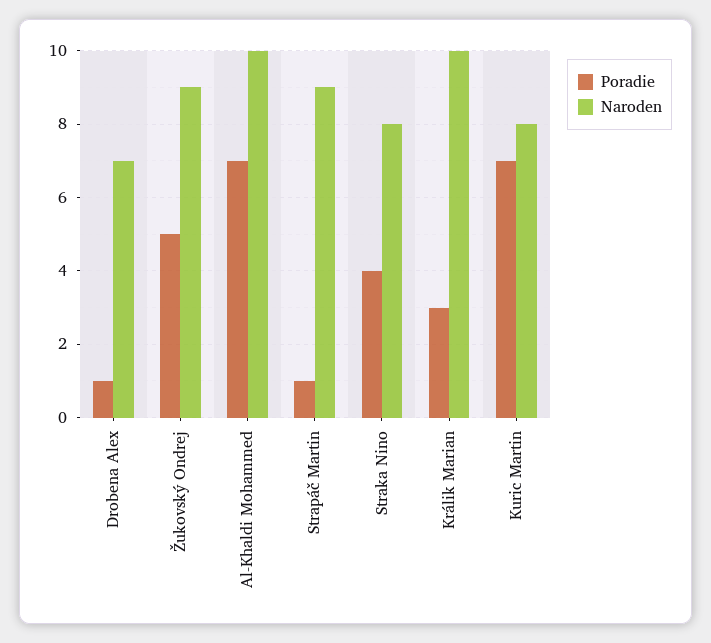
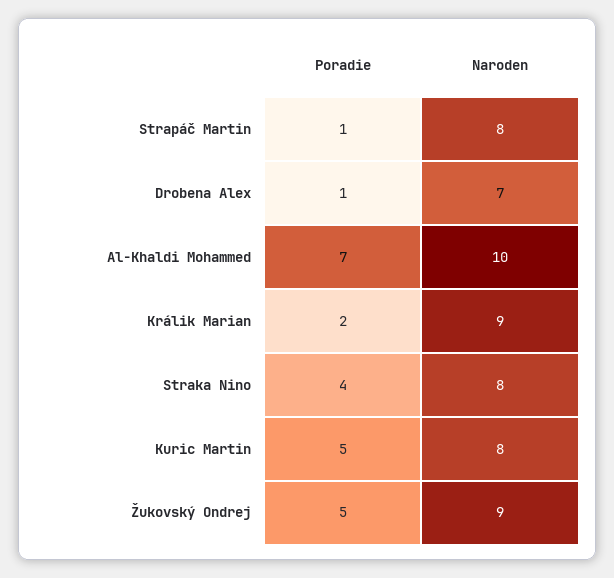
Naroden, Strapáč Martin: 9 -> 8
Poradie, Králik Marian: 3 -> 2
Naroden, Králik Marian: 10 -> 9
Poradie, Kuric Martin: 7 -> 5

